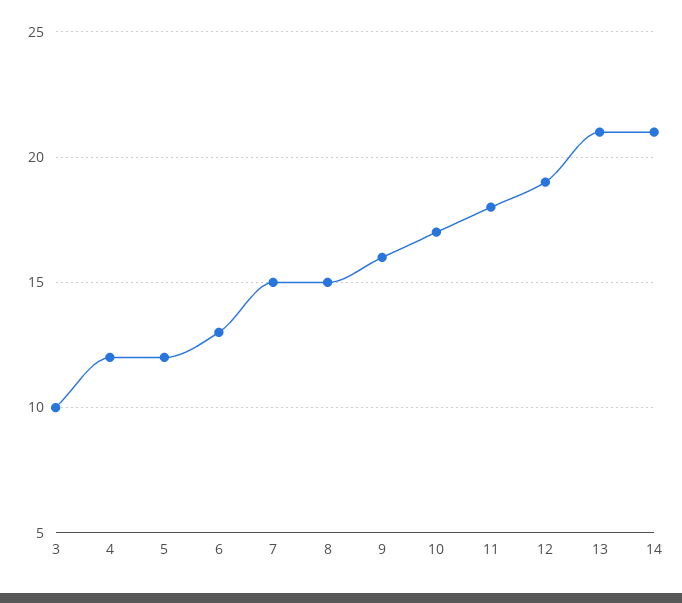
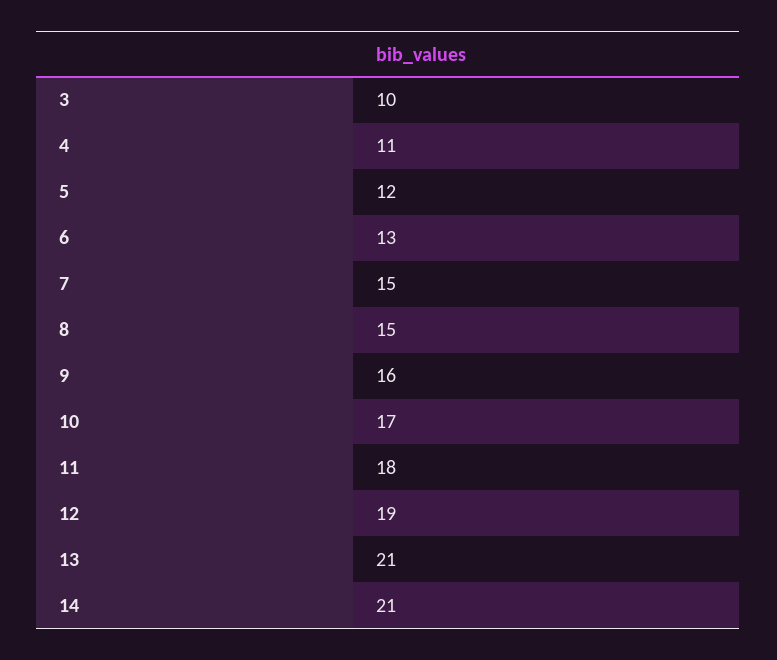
4: 12 -> 11

